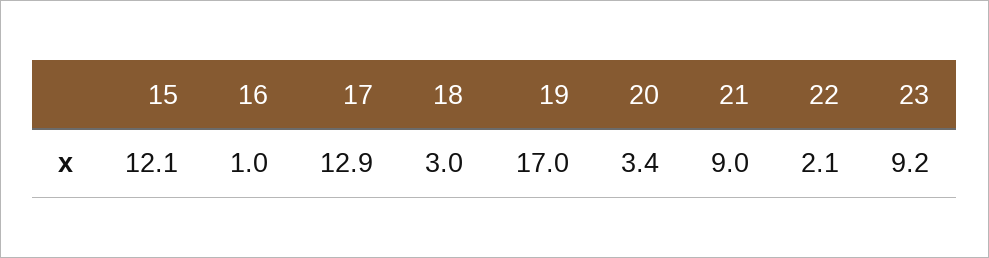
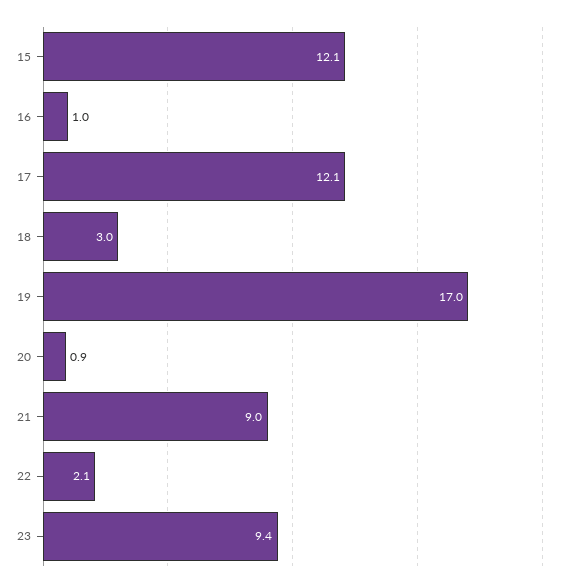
17: 12.9 -> 12.1
20: 3.4 -> 0.9
23: 9.2 -> 9.4

